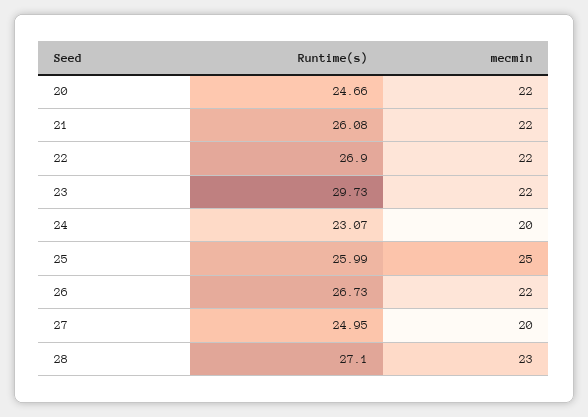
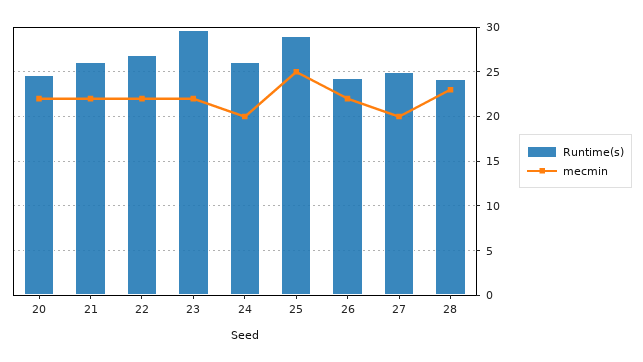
Runtime(s), 24: 23.07 -> 26
Runtime(s), 25: 25.99 -> 29
Runtime(s), 26: 26.73 -> 24
Runtime(s), 28: 27.1 -> 24

